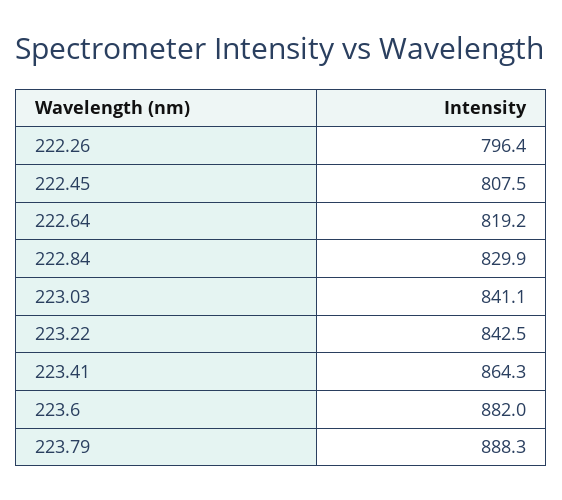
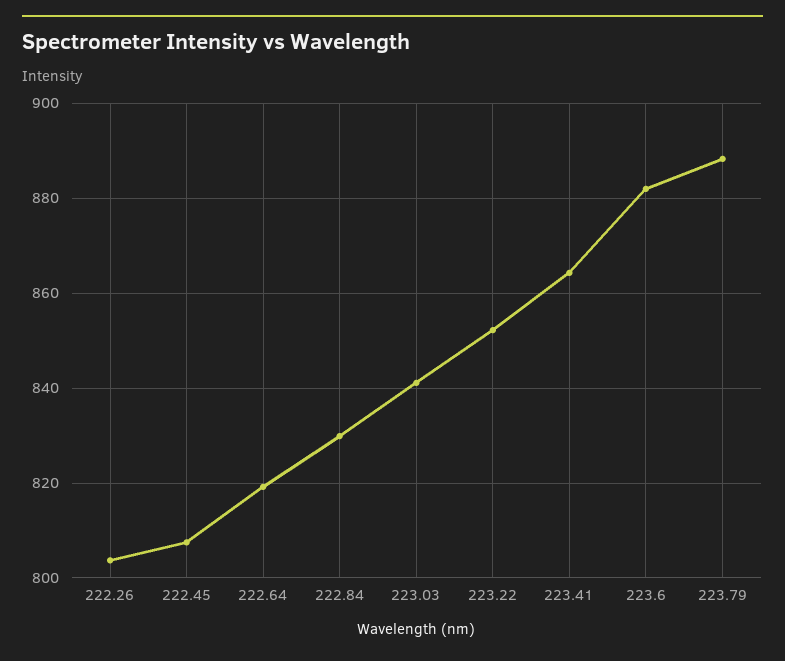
222.26: 796.4 -> 804
223.22: 842.5 -> 852

